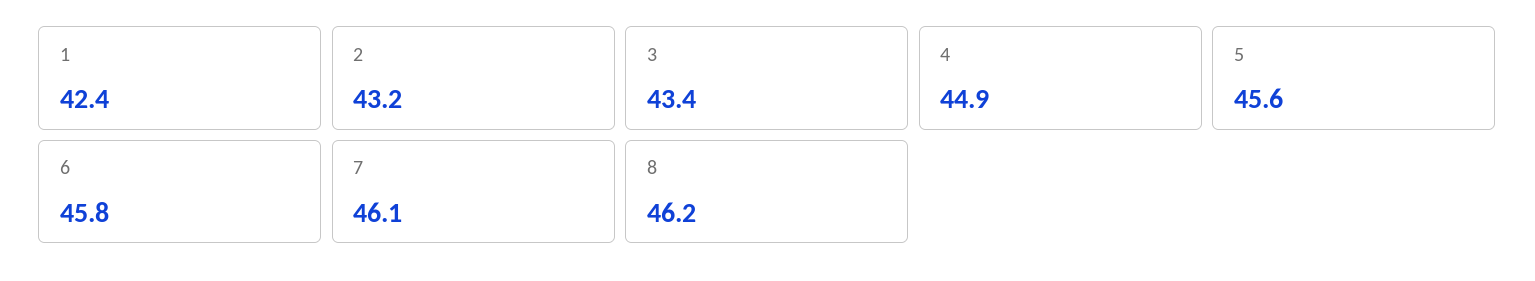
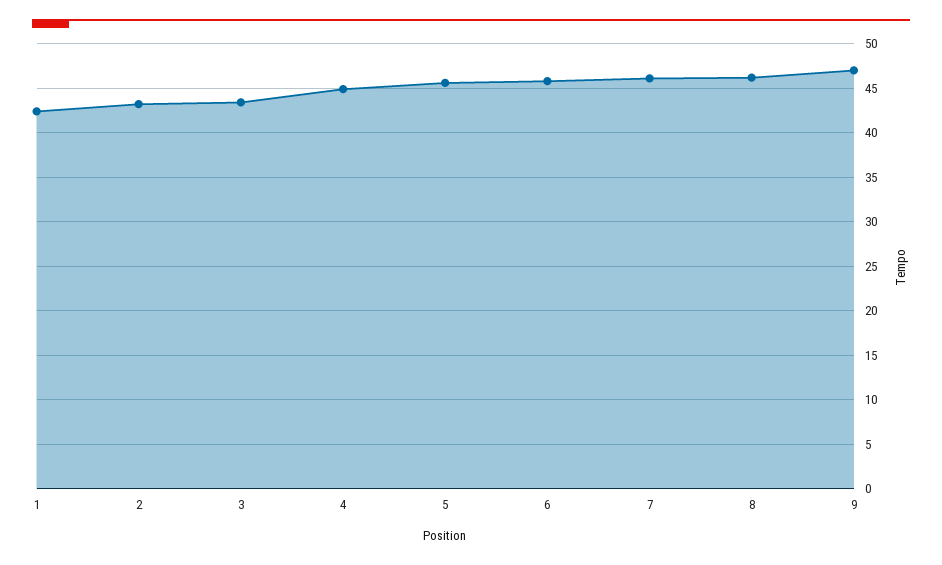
9: none -> 47

